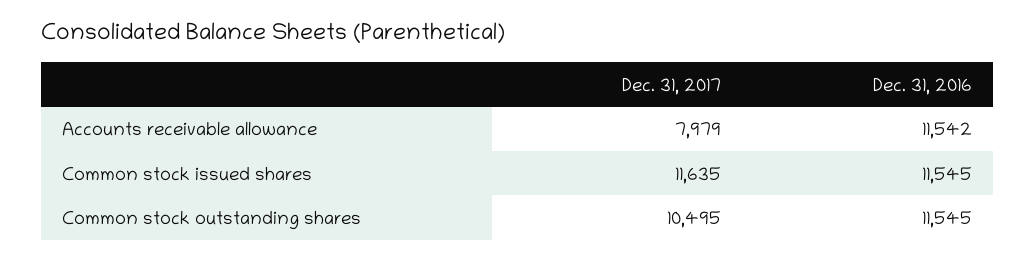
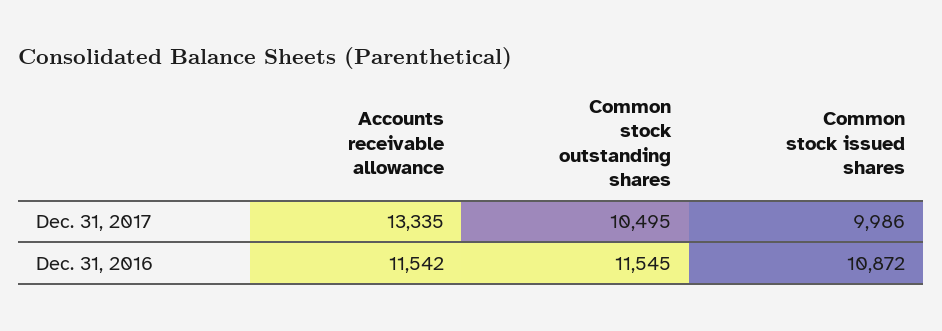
Dec. 31, 2017, Accounts receivable allowance: 7979 -> 13335
Dec. 31, 2017, Common stock issued shares: 11635 -> 9986
Dec. 31, 2016, Common stock issued shares: 11545 -> 10872

